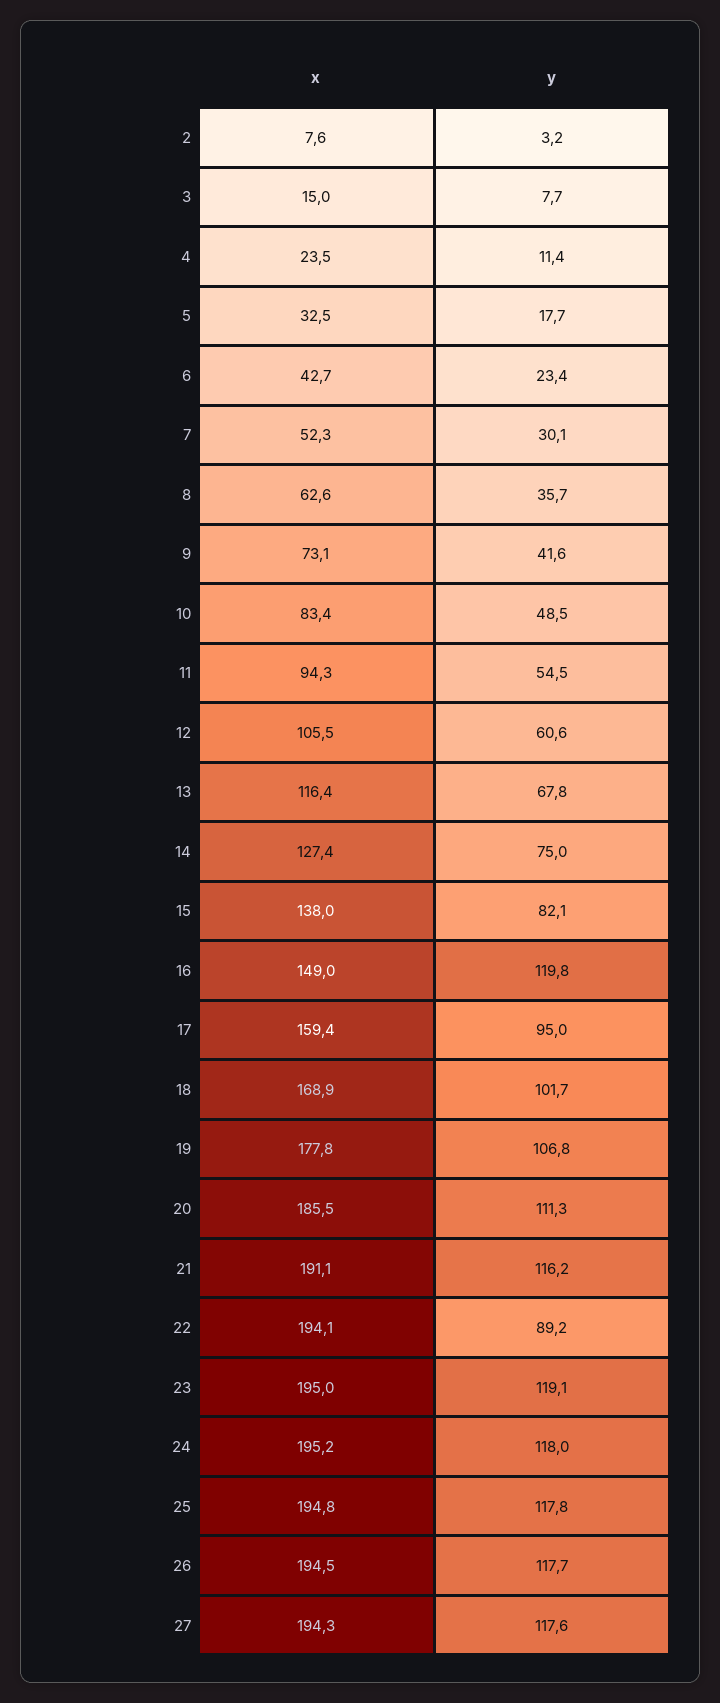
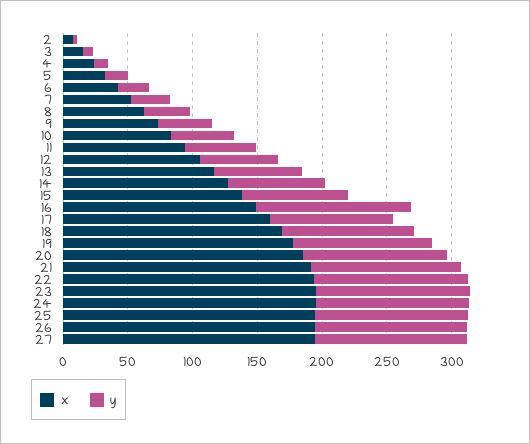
y, 22: 89.2 -> 120

